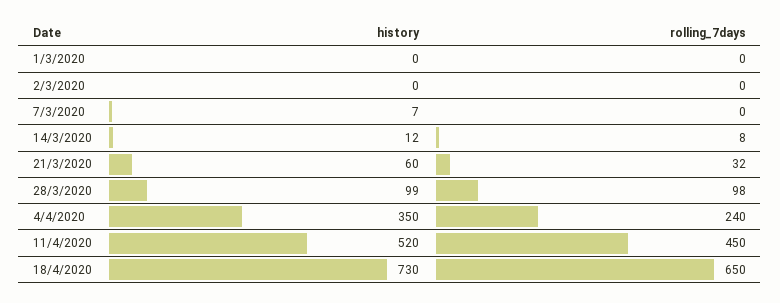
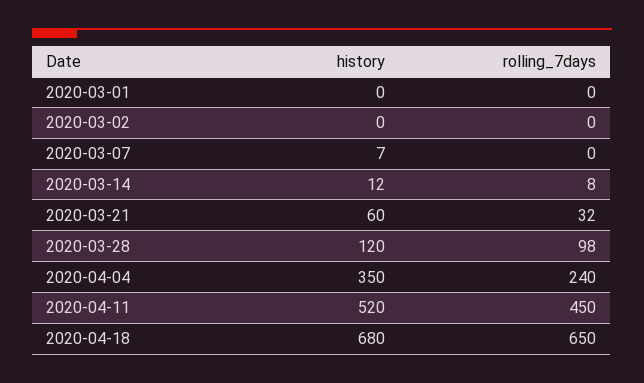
history, 28/3/2020: 99 -> 120
history, 18/4/2020: 730 -> 680

